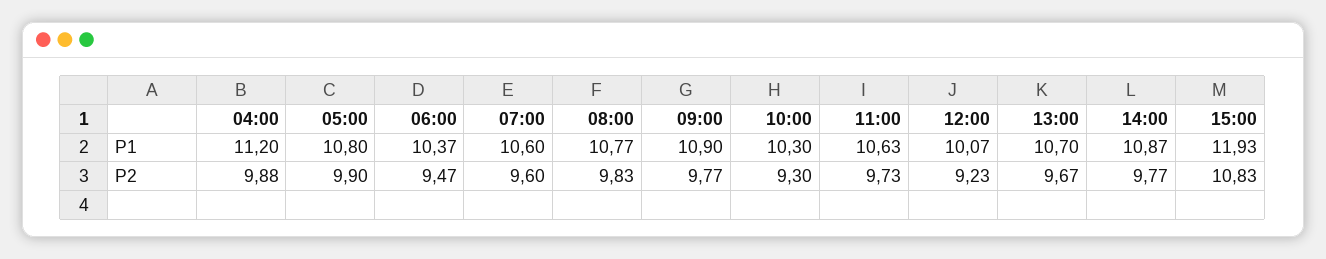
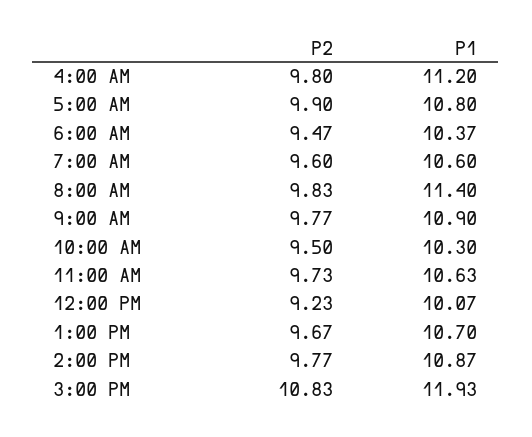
08:00, P1: 10.77 -> 11.4
04:00, P2: 9.88 -> 9.8
10:00, P2: 9.3 -> 9.5

